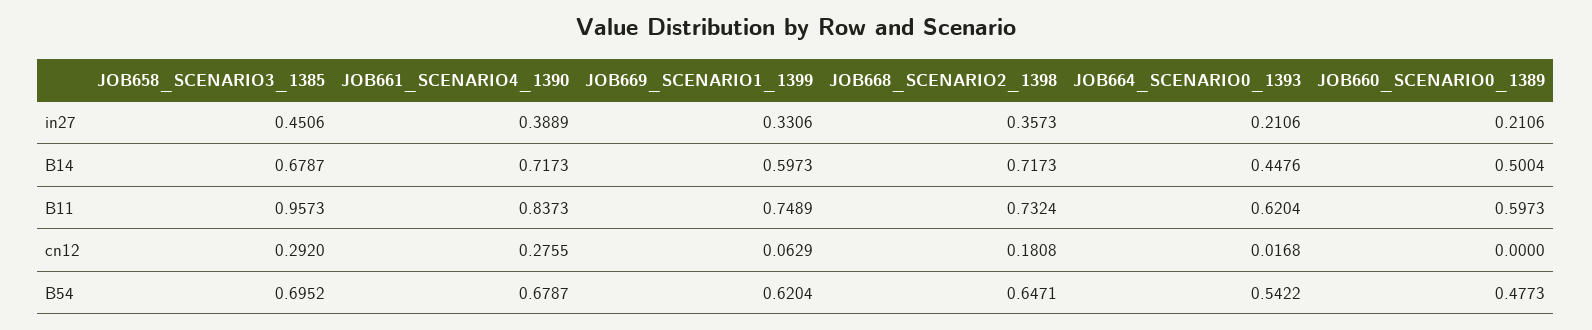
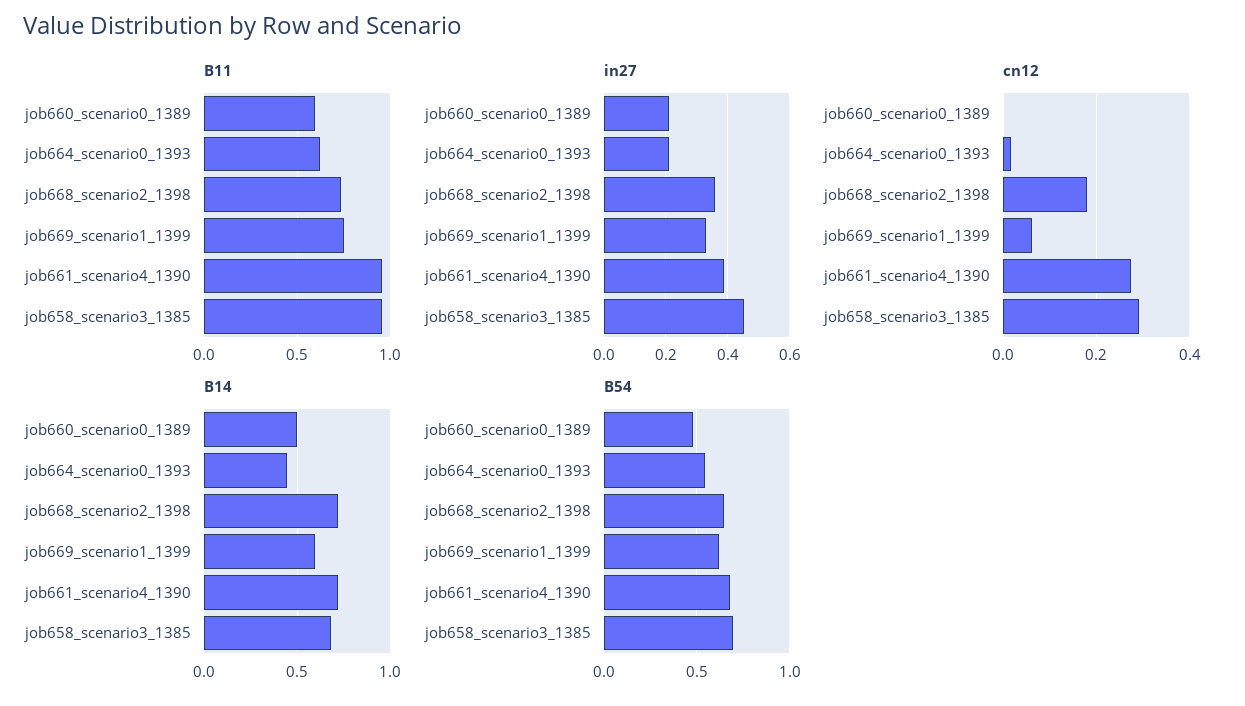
B11, JOB661_SCENARIO4_1390: 0.8373 -> 0.95

